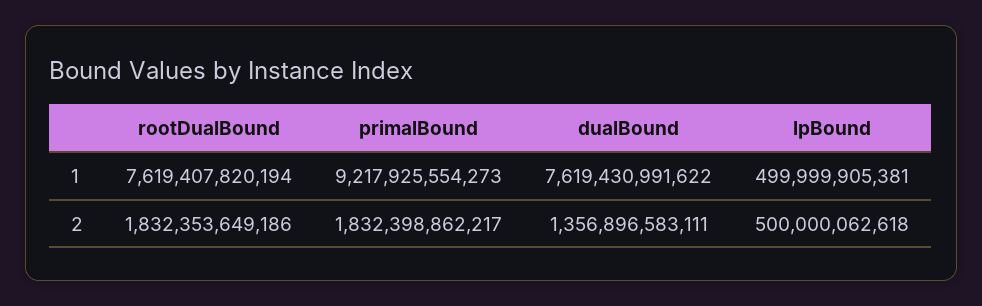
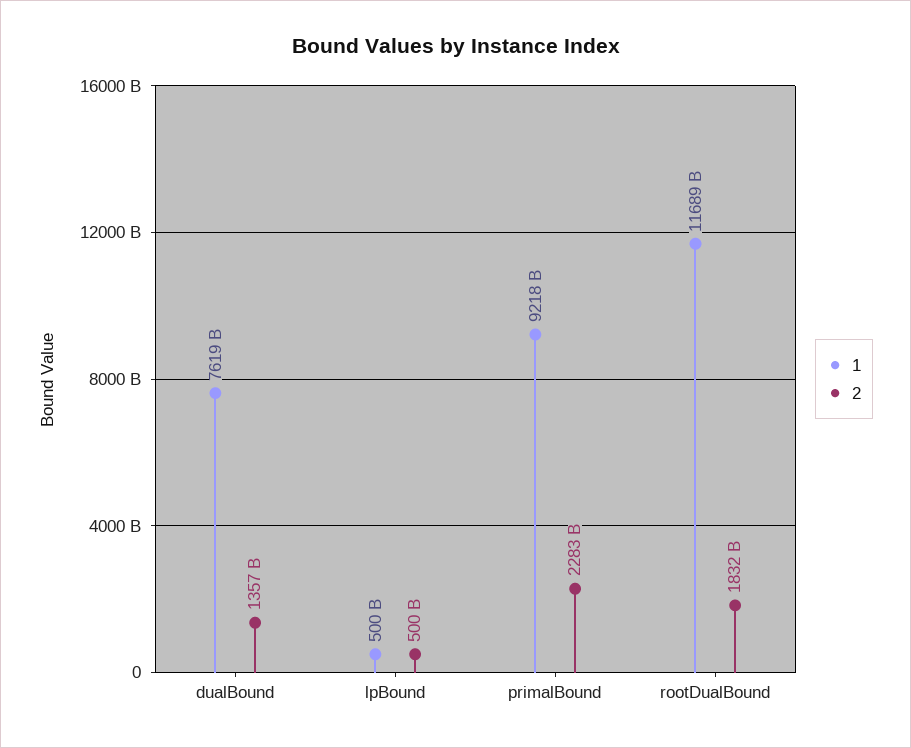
1, rootDualBound: 7619407820194 -> 11689000000000
2, primalBound: 1832398862217 -> 2283000000000

